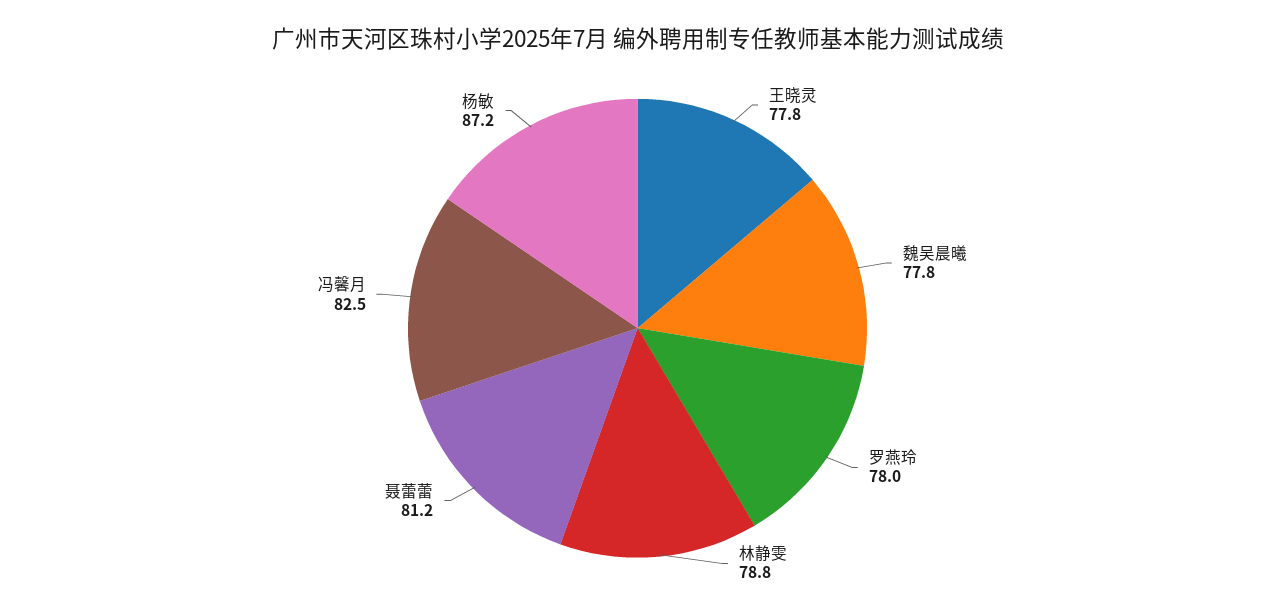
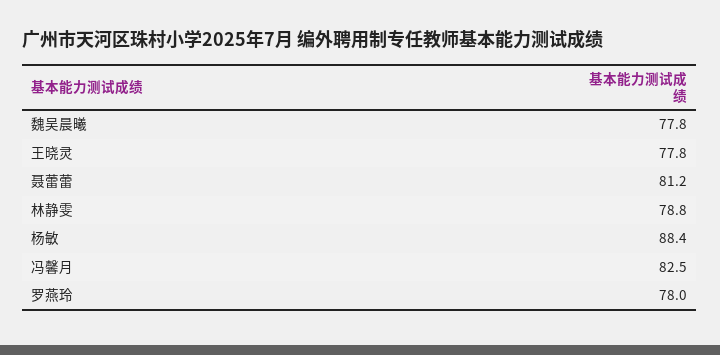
杨敏: 87.2 -> 88.4

